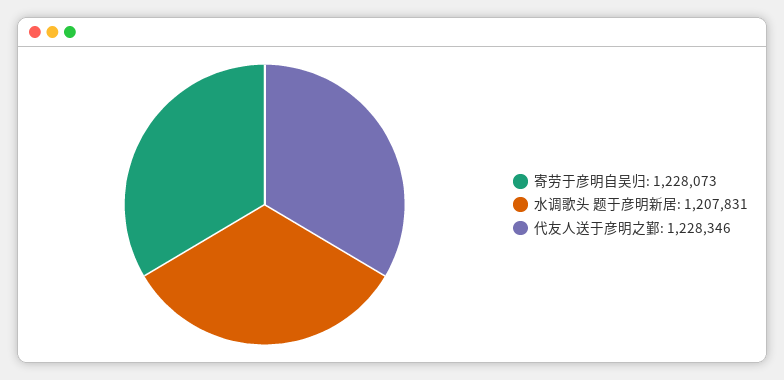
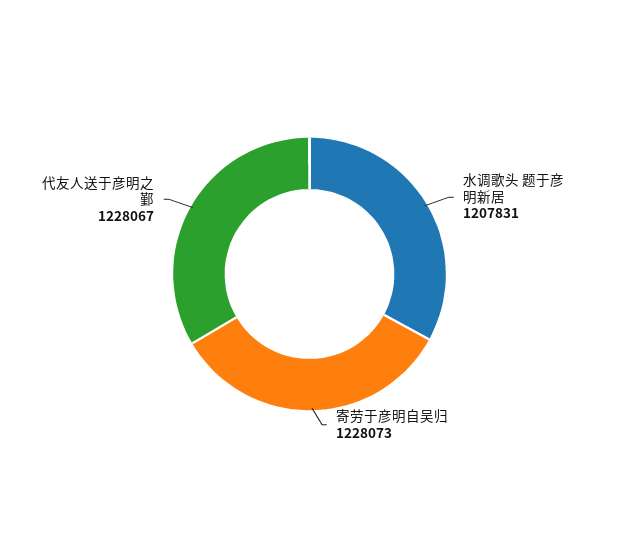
代友人送于彦明之鄞: 1228346 -> 1228067

